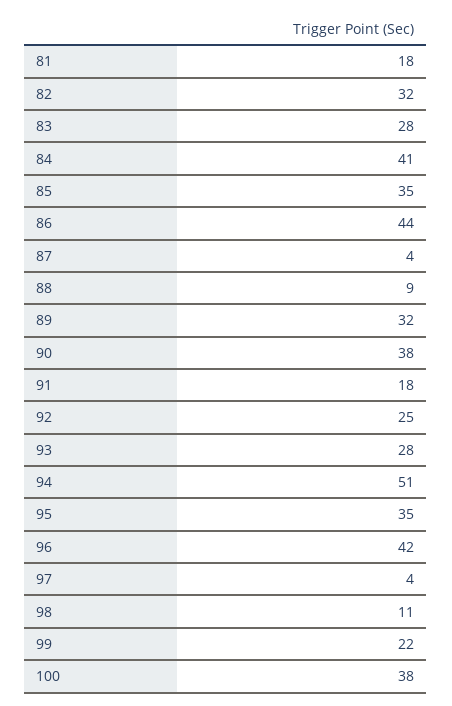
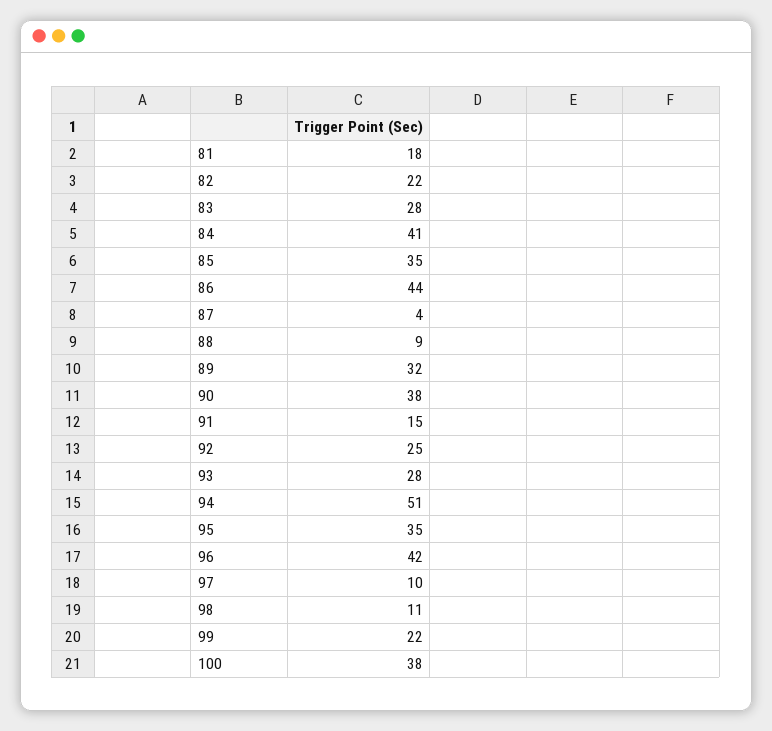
82: 32 -> 22
91: 18 -> 15
97: 4 -> 10

